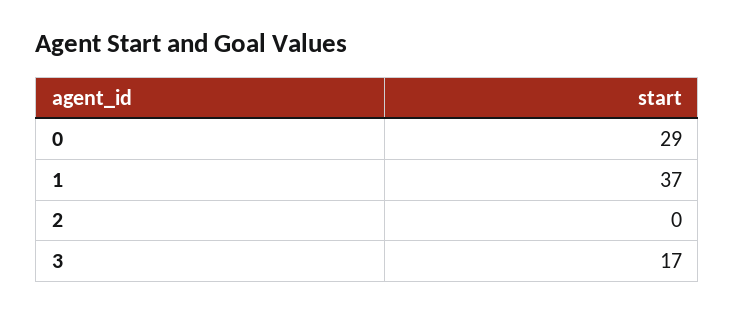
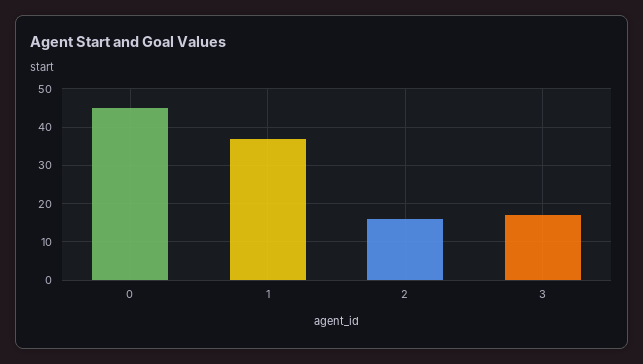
0: 29 -> 45
2: 0 -> 15

